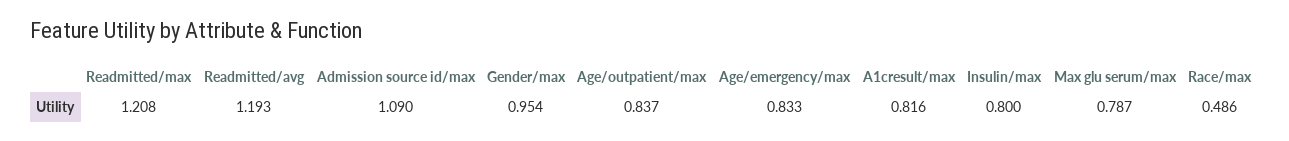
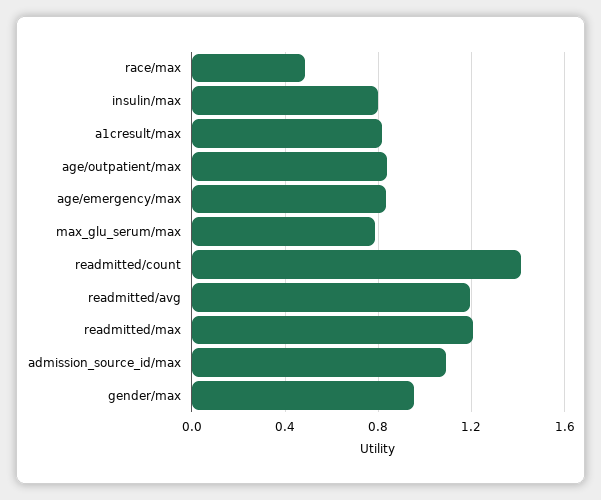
readmitted/count: none -> 1.4

